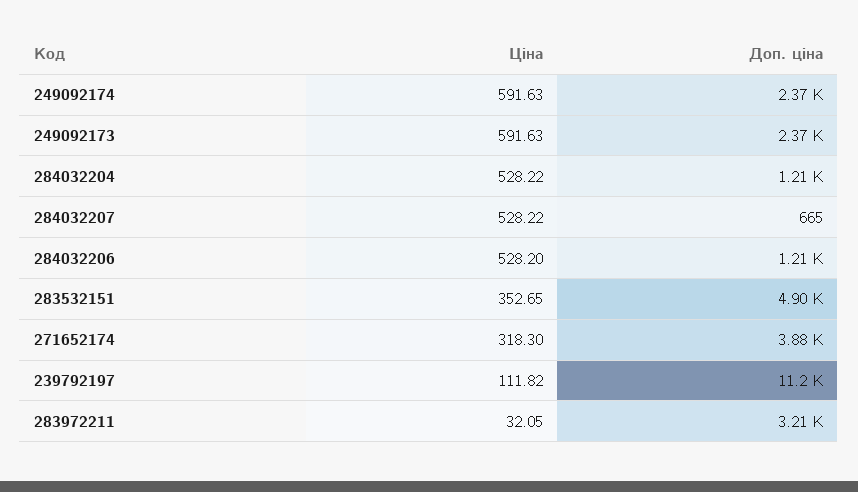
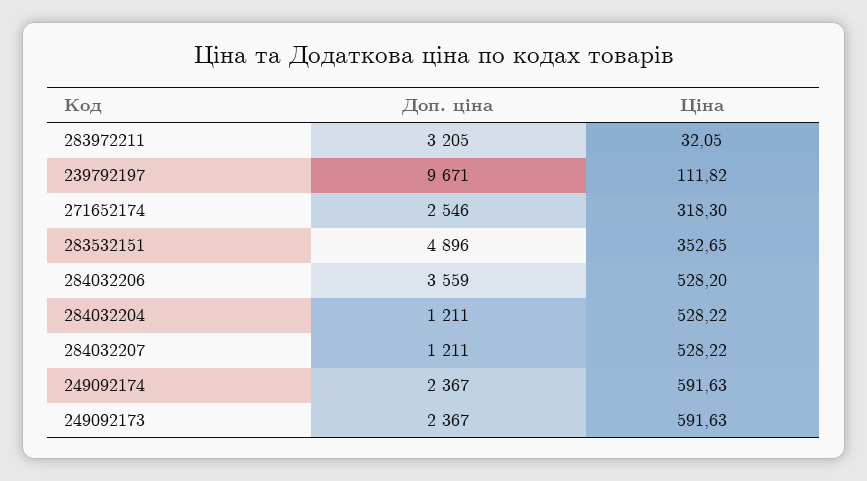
Доп. ціна, 284032207: 665 -> 1211
Доп. ціна, 284032206: 1210 -> 3559
Доп. ціна, 271652174: 3880 -> 2546
Доп. ціна, 239792197: 11200 -> 9671

